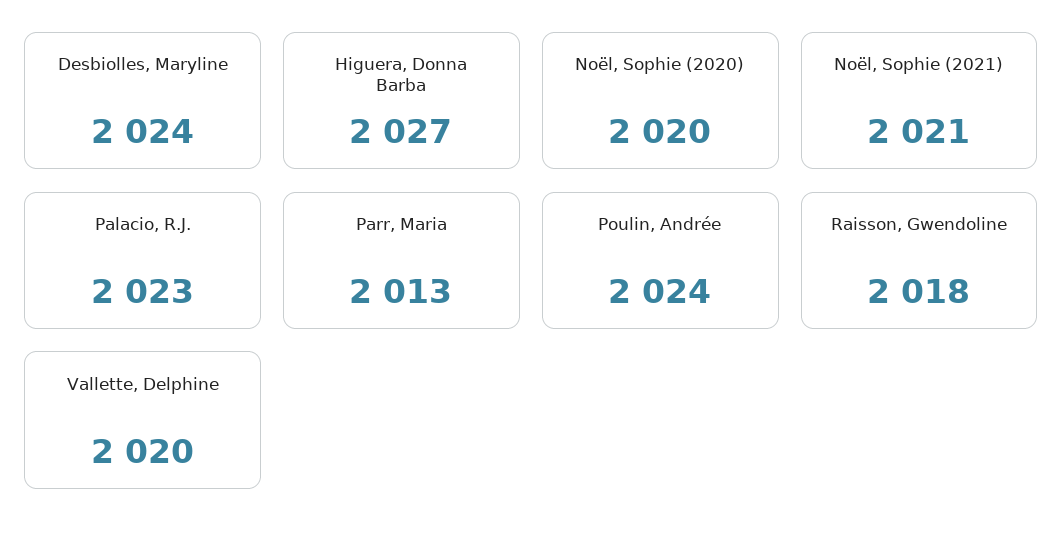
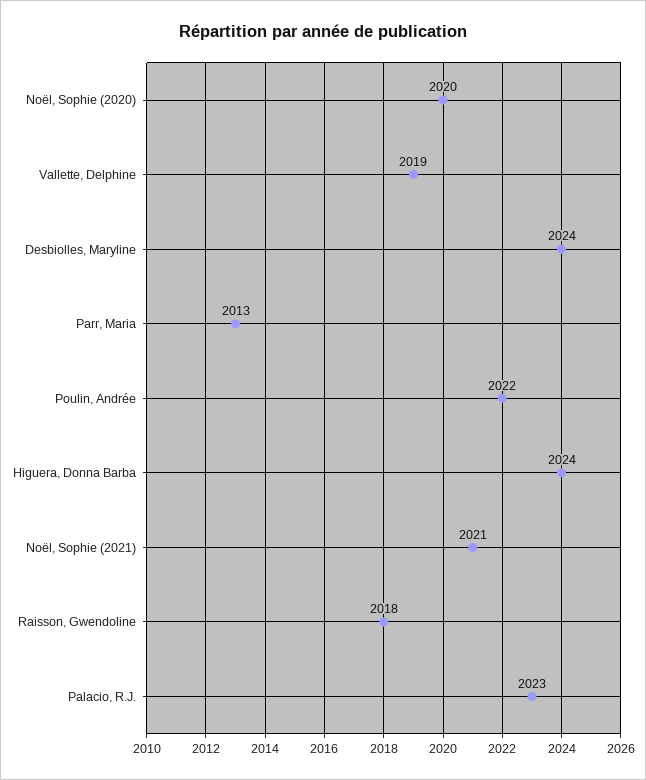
Higuera, Donna Barba: 2027 -> 2024
Poulin, Andrée: 2024 -> 2022
Vallette, Delphine: 2020 -> 2019

